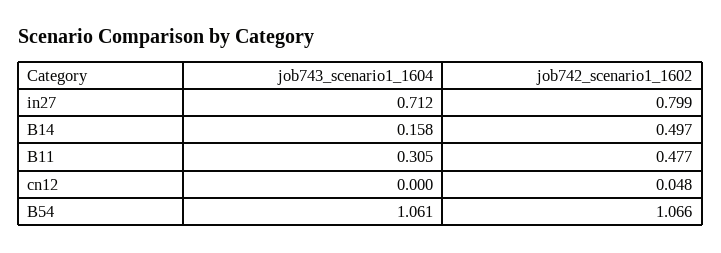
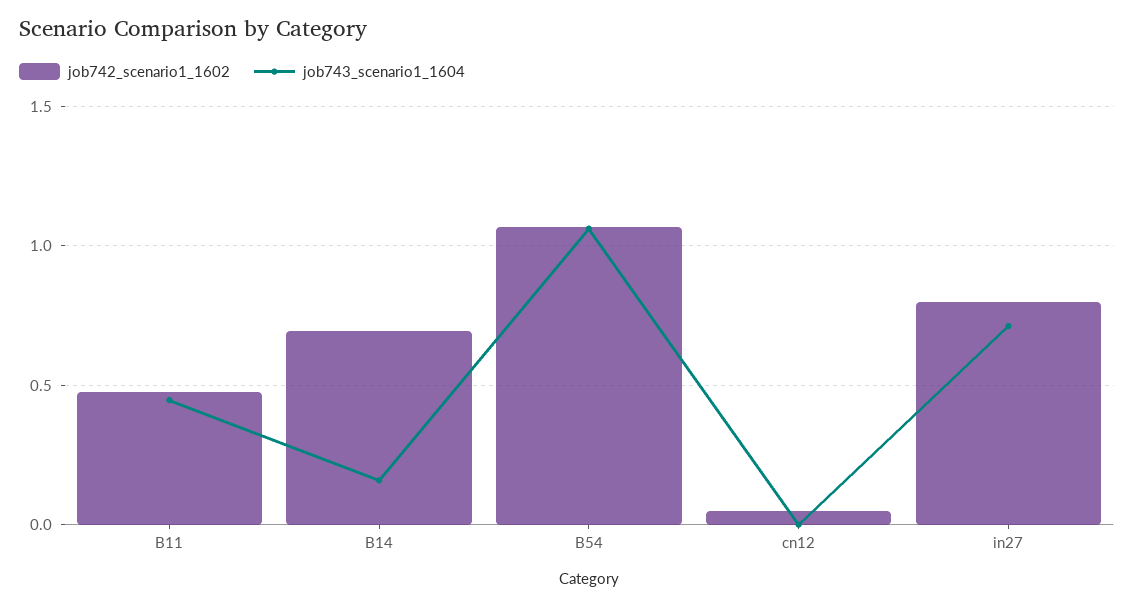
job742_scenario1_1602, B14: 0.497 -> 0.7
job743_scenario1_1604, B11: 0.305 -> 0.45

